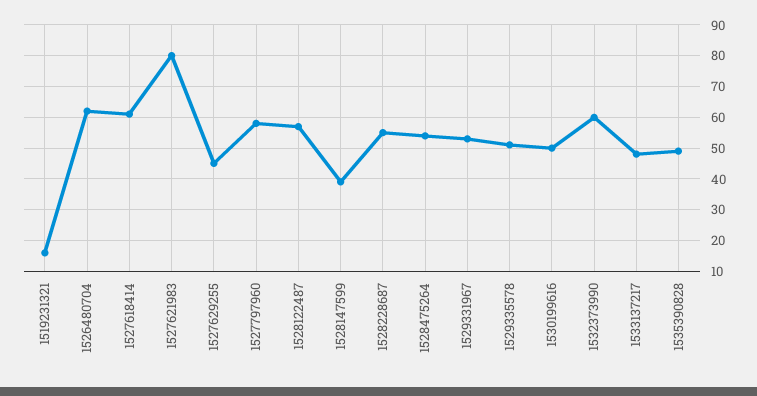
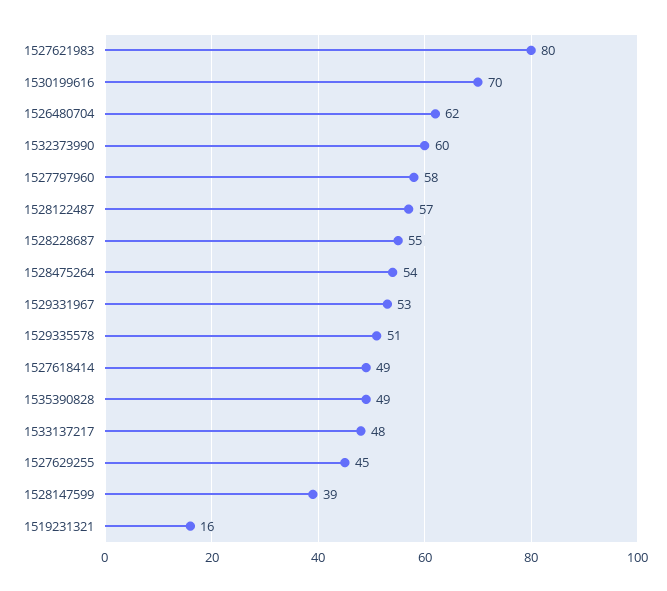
1527618414: 60 -> 49
1530199616: 50 -> 70

